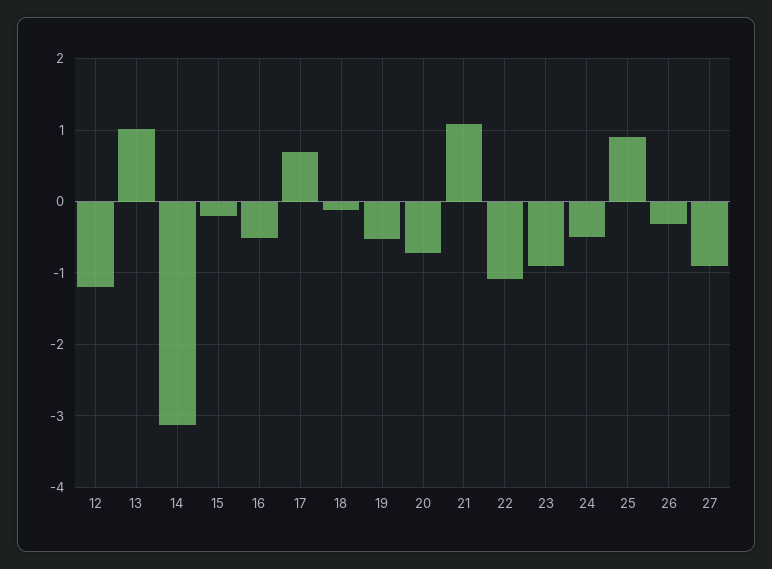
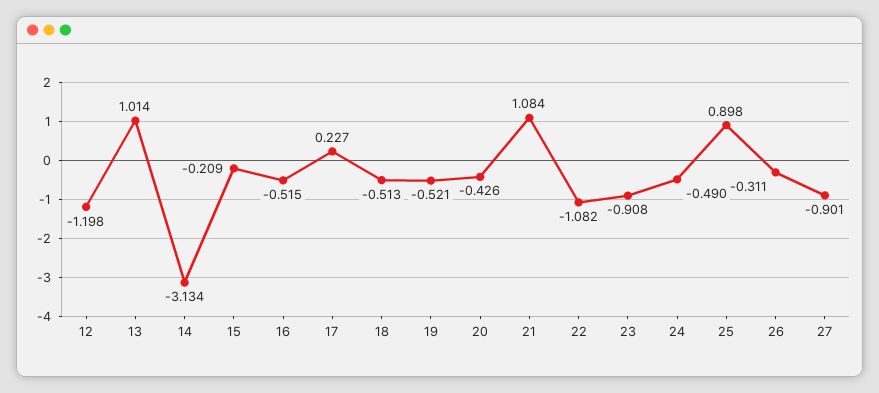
17: 0.7 -> 0.227
18: -0.1 -> -0.513
20: -0.7 -> -0.426

